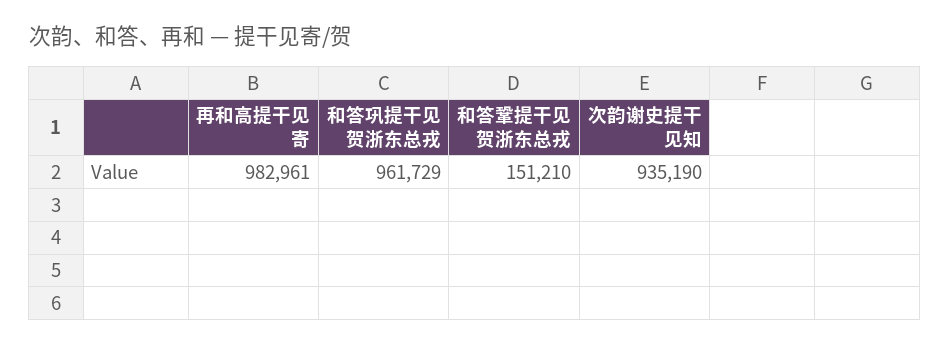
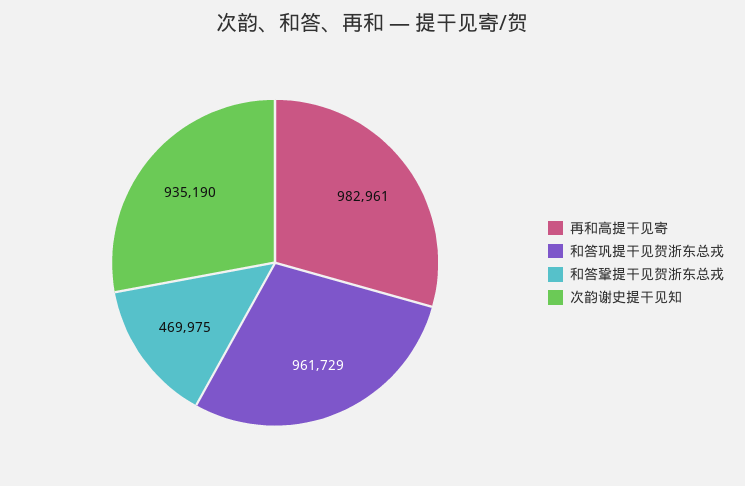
和答鞏提干见贺浙东总戎: 151210 -> 469975

